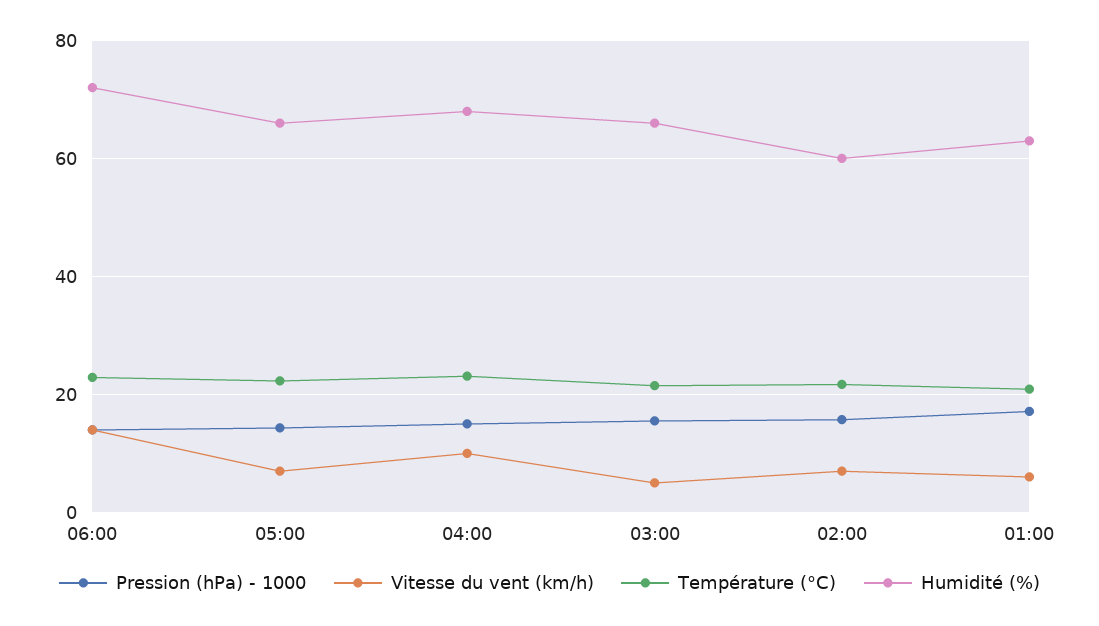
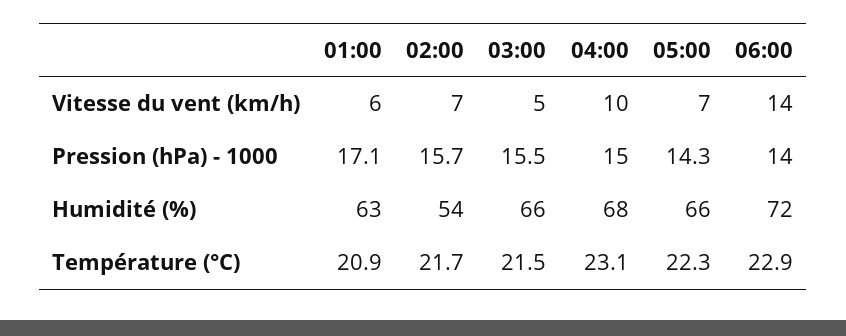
Humidité (%), 02:00: 60 -> 54

